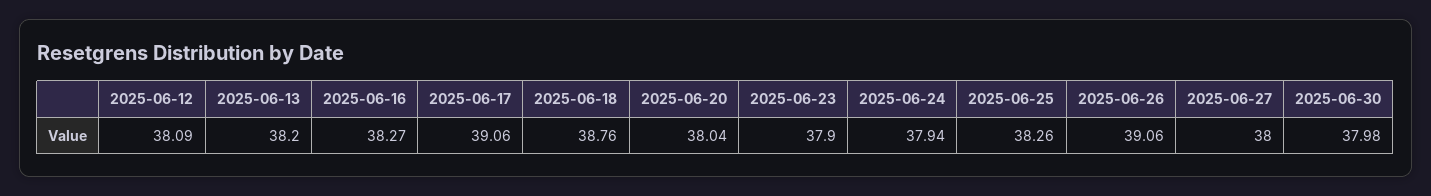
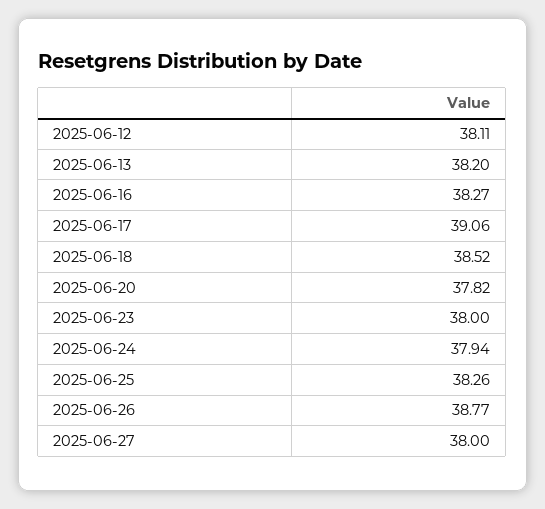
2025-06-12: 38.09 -> 38.11
2025-06-18: 38.76 -> 38.52
2025-06-20: 38.04 -> 37.82
2025-06-23: 37.9 -> 38
2025-06-26: 39.06 -> 38.77
2025-06-30: 37.98 -> none

